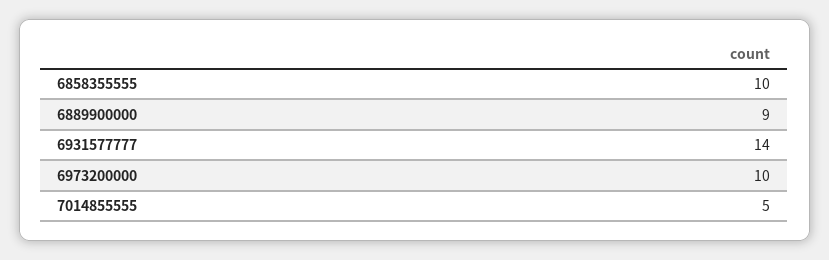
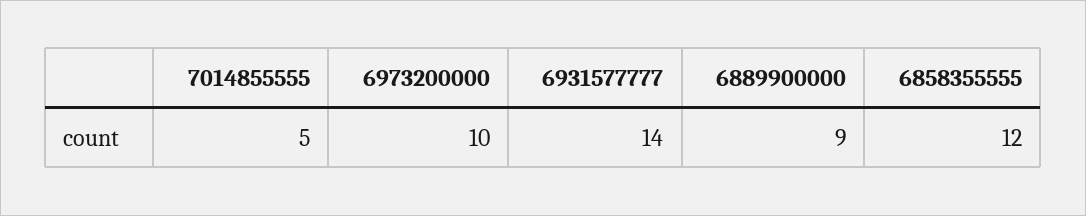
6858355555: 10 -> 12

